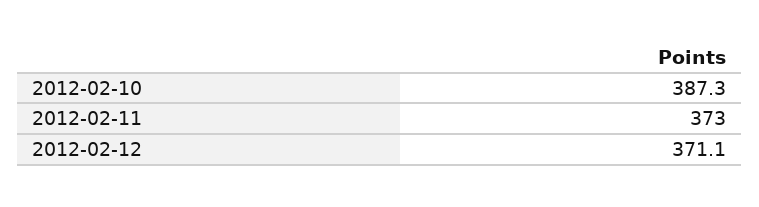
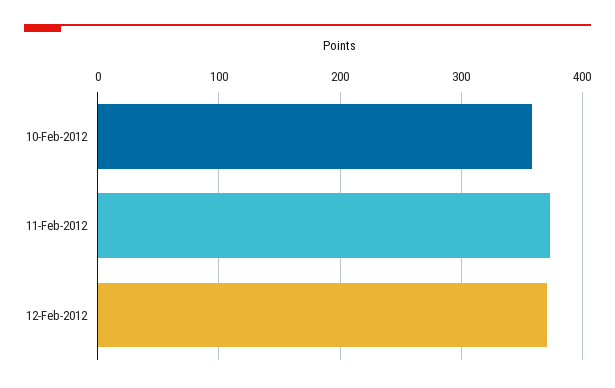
2012-02-10: 387.3 -> 360

